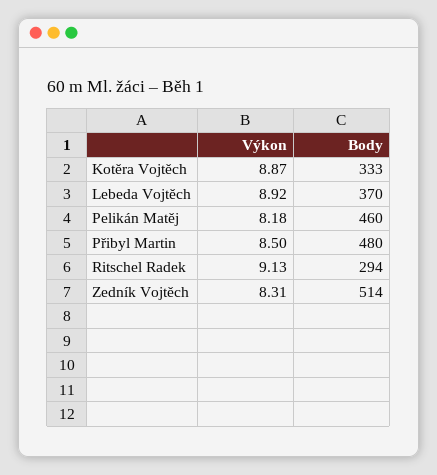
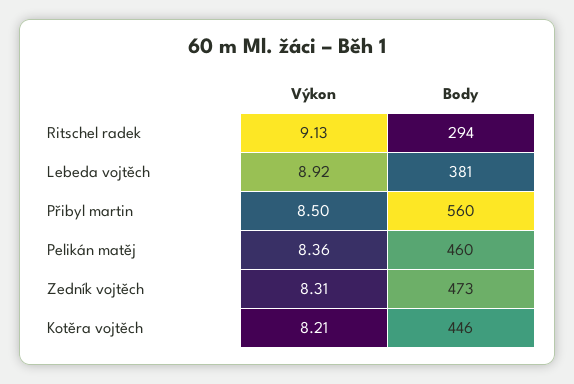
Výkon, Kotěra Vojtěch: 8.87 -> 8.21
Body, Kotěra Vojtěch: 333 -> 446
Body, Lebeda Vojtěch: 370 -> 381
Výkon, Pelikán Matěj: 8.18 -> 8.36
Body, Přibyl Martin: 480 -> 560
Body, Zedník Vojtěch: 514 -> 473

